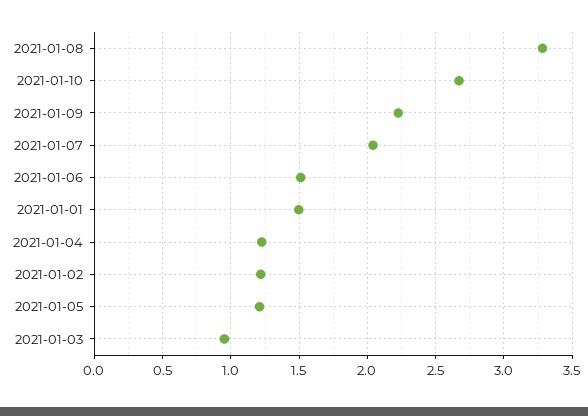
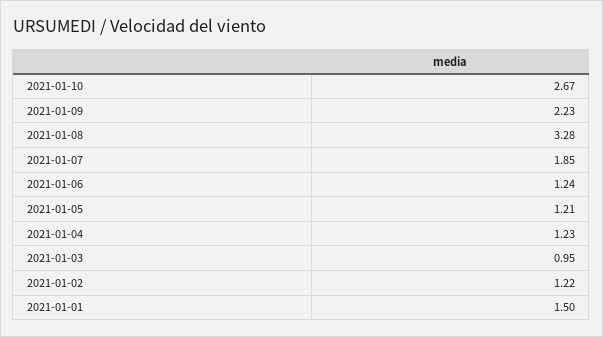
2021-01-07: 2.05 -> 1.85
2021-01-06: 1.5 -> 1.24

